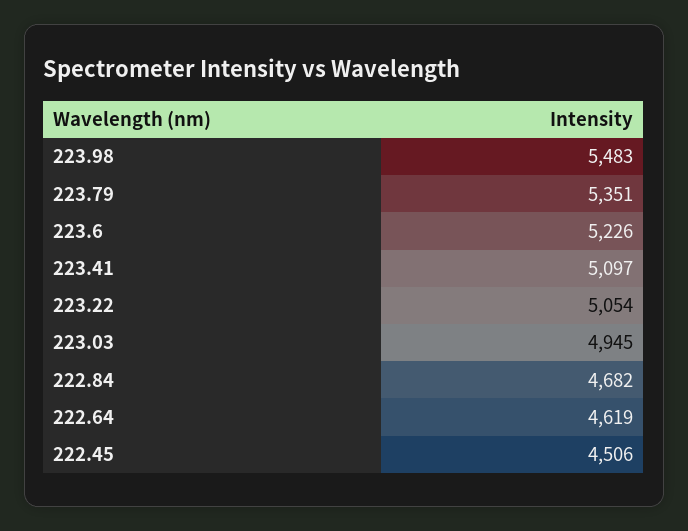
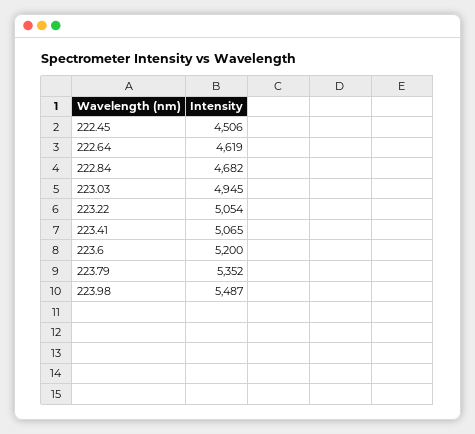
223.98: 5483 -> 5487
223.79: 5351 -> 5352
223.6: 5226 -> 5200
223.41: 5097 -> 5065

